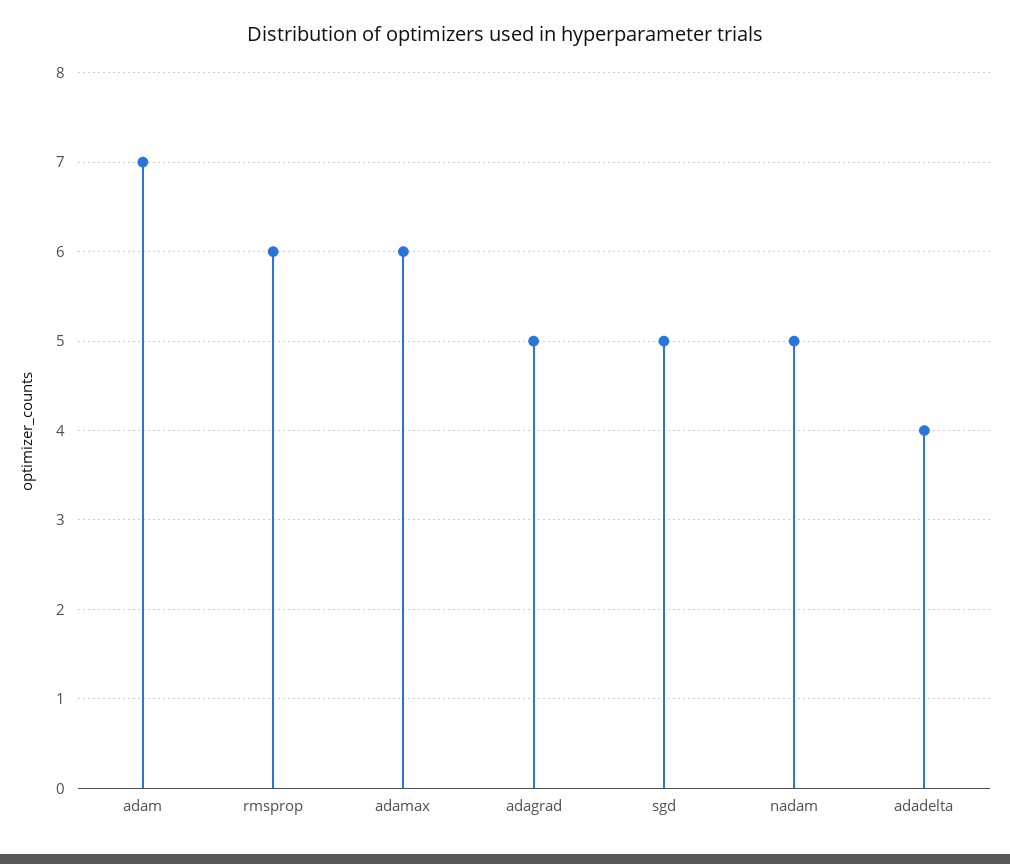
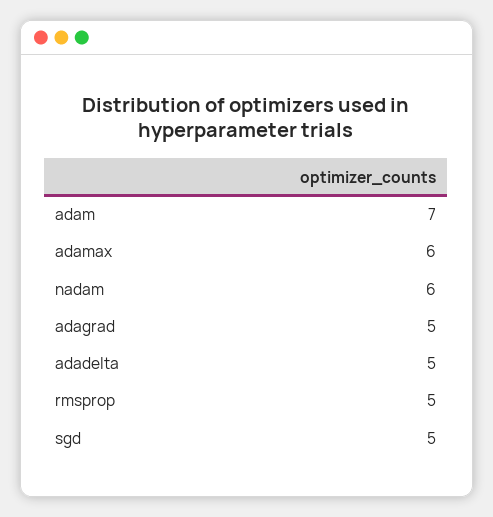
rmsprop: 6 -> 5
nadam: 5 -> 6
adadelta: 4 -> 5

